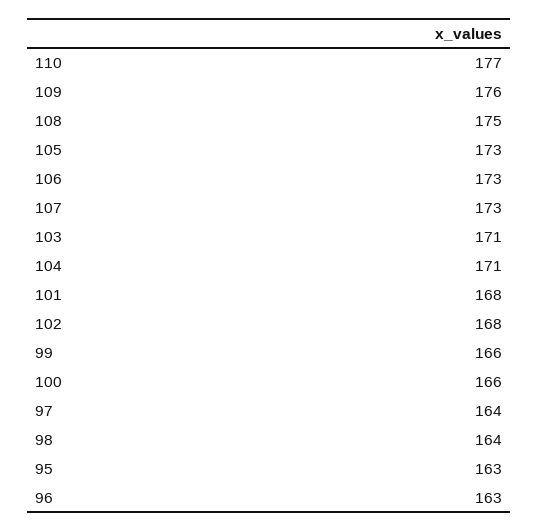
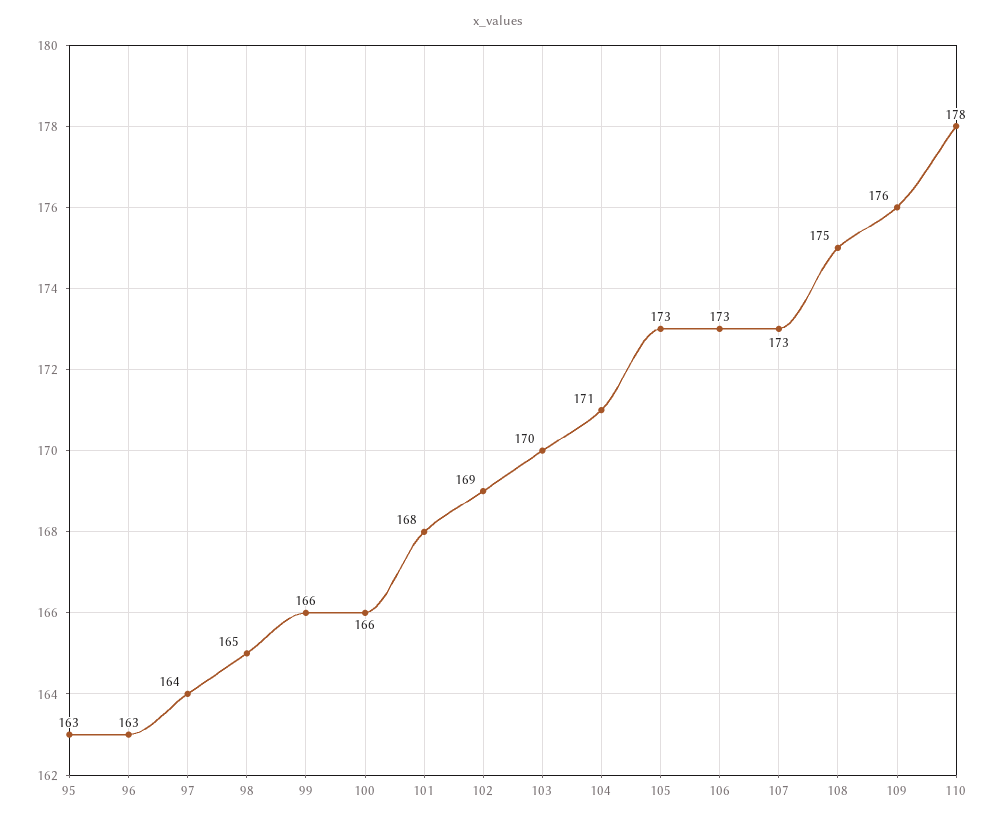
110: 177 -> 178
103: 171 -> 170
102: 168 -> 169
98: 164 -> 165

